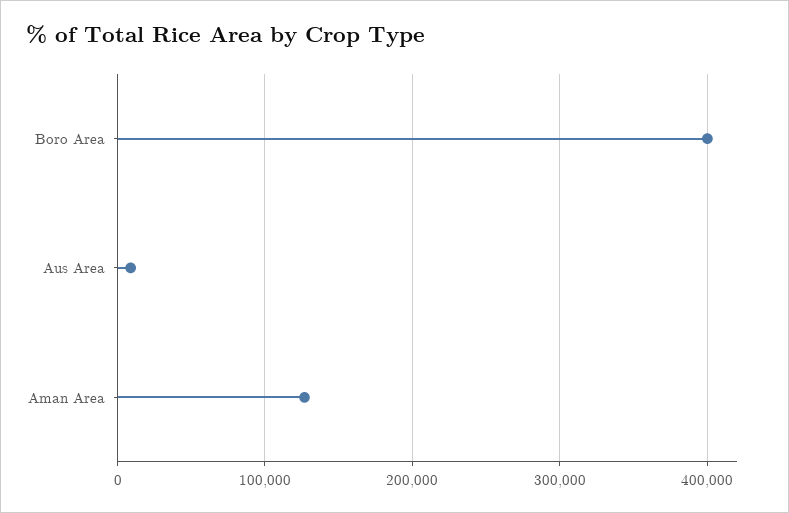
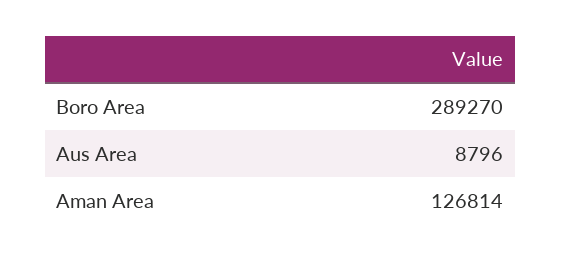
Boro Area: 400000 -> 289270

